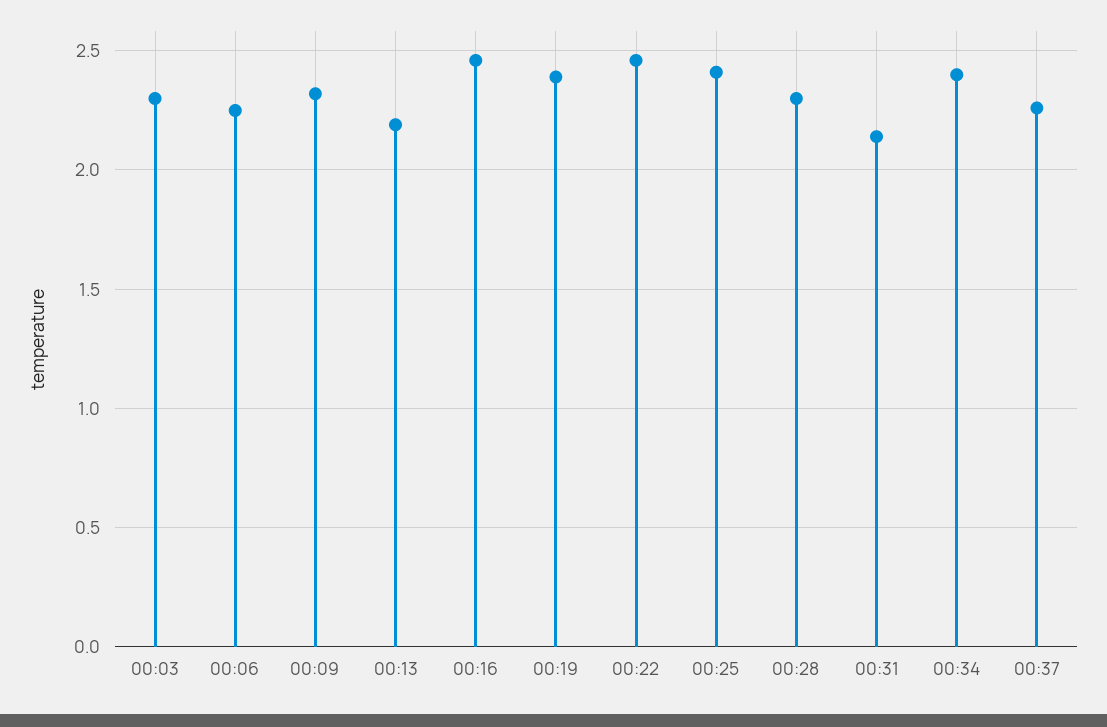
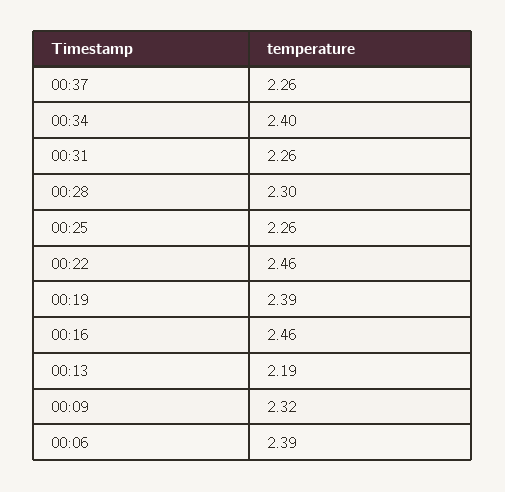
00:03: 2.3 -> none
00:06: 2.25 -> 2.39
00:25: 2.4 -> 2.26
00:31: 2.15 -> 2.26

